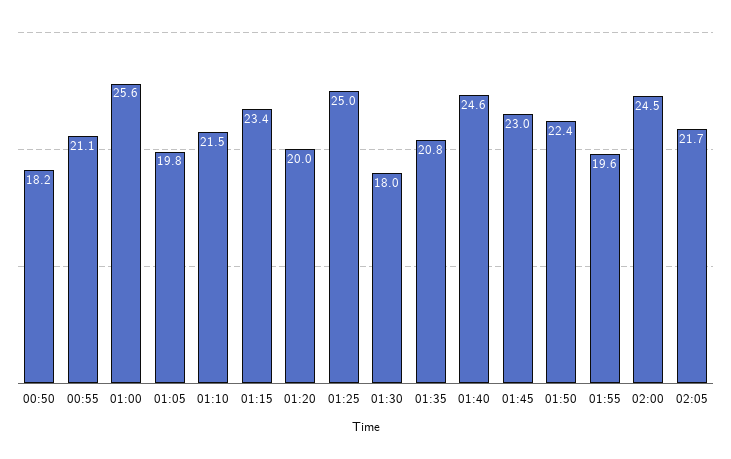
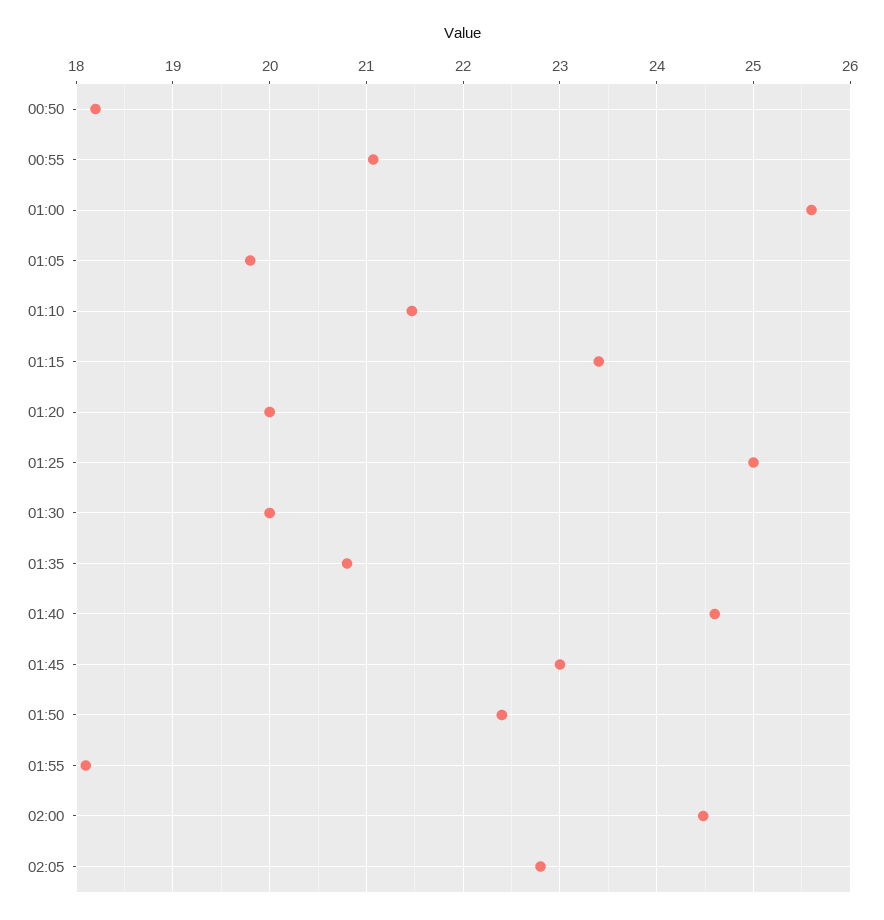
01:30: 18 -> 20
01:55: 19.6 -> 18.1
02:05: 21.7 -> 22.8

